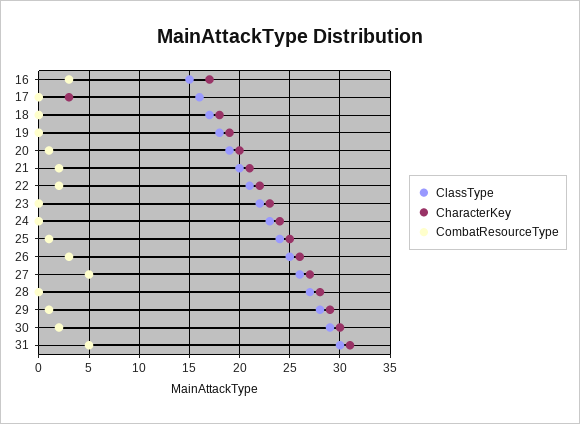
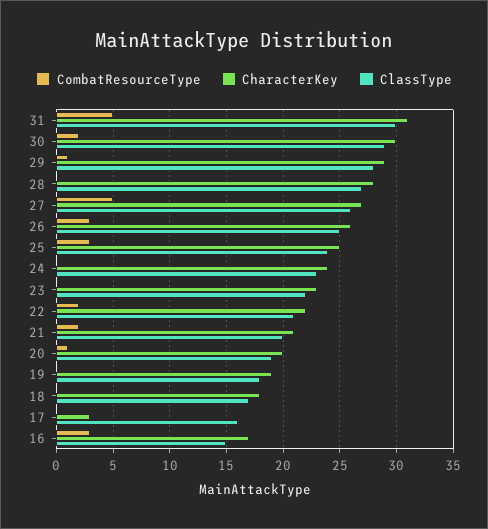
CombatResourceType, 25: 1 -> 3

